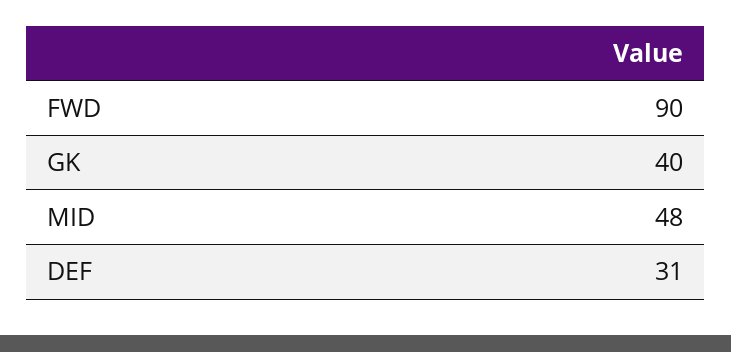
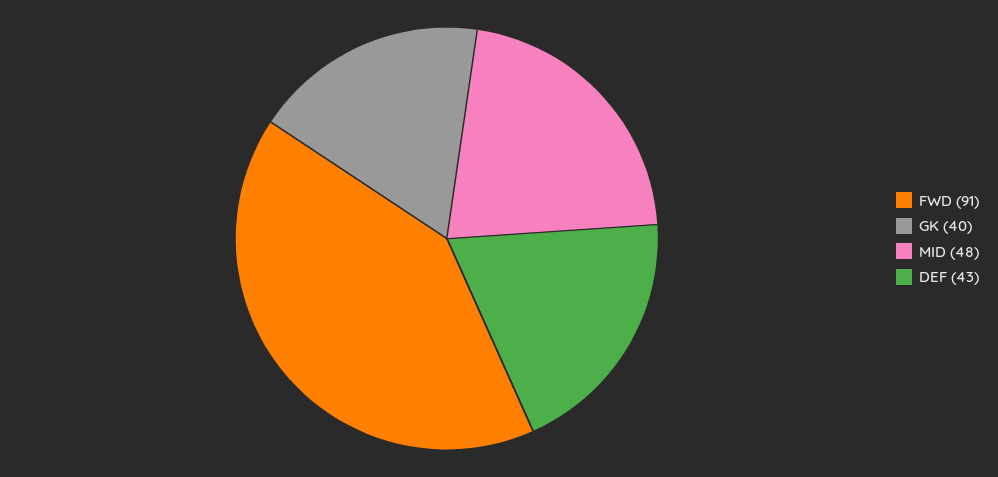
FWD: 90 -> 91
DEF: 31 -> 43

